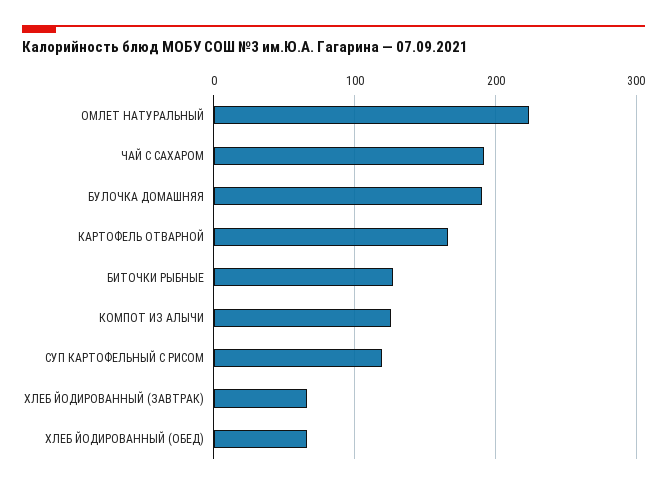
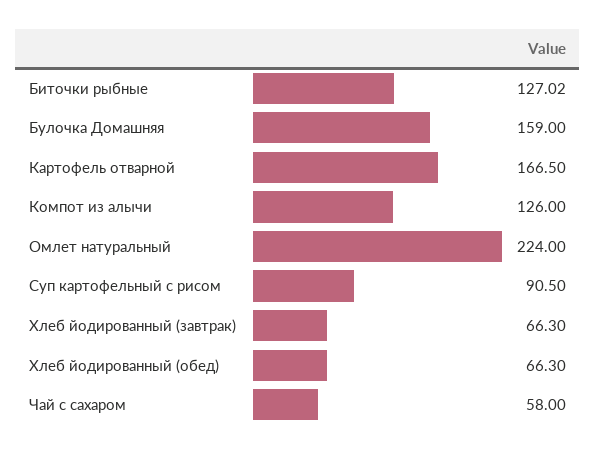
ЧАЙ С САХАРОМ: 190 -> 58
БУЛОЧКА ДОМАШНЯЯ: 190 -> 159
СУП КАРТОФЕЛЬНЫЙ С РИСОМ: 120 -> 90.5

